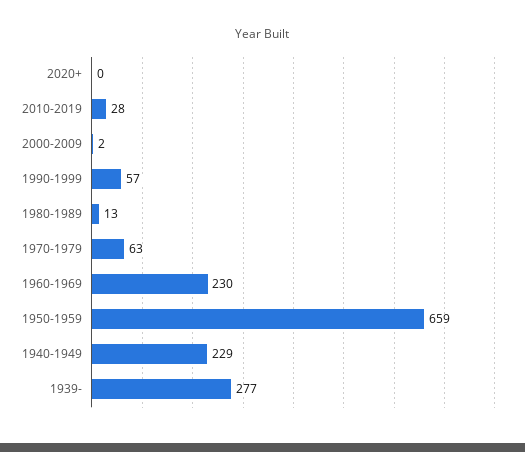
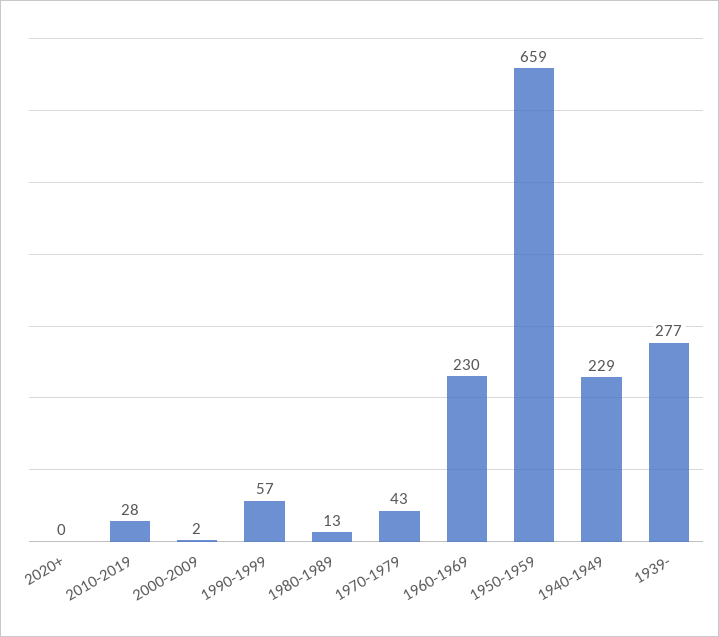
1970-1979: 63 -> 43

